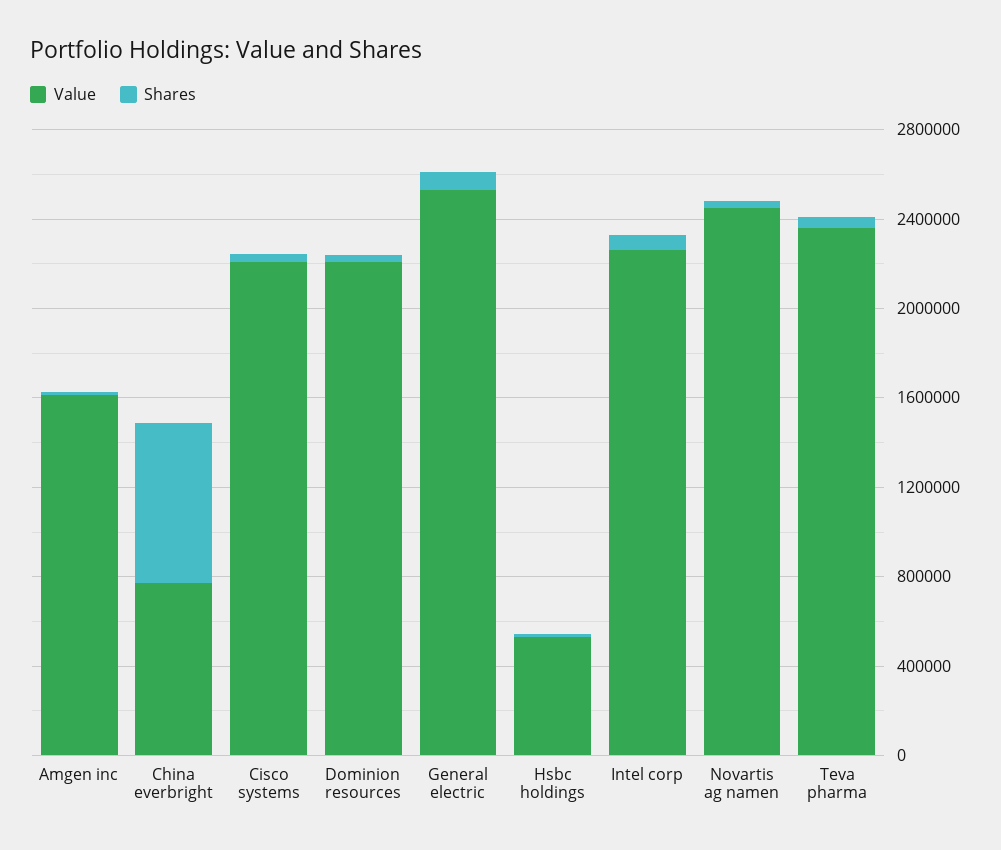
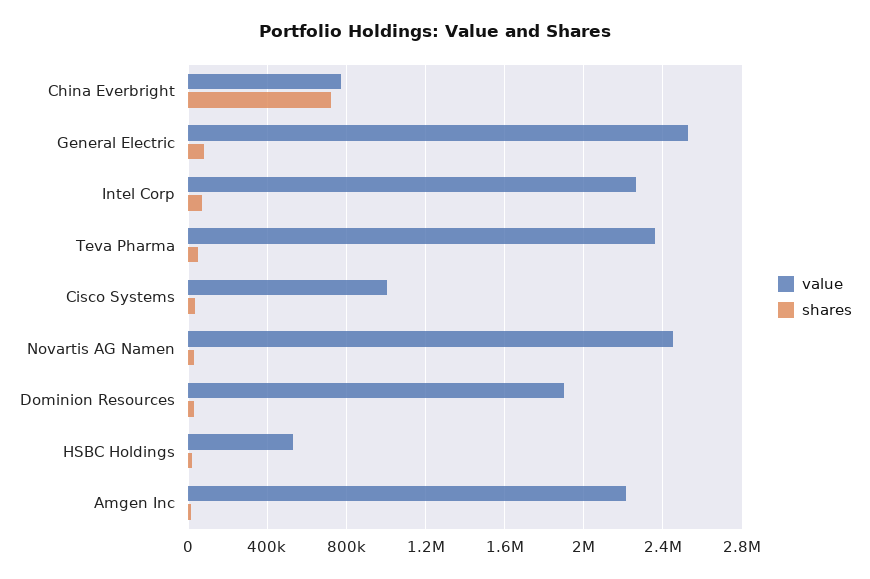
Value, Amgen inc: 1600000 -> 2200000
Value, Cisco systems: 2200000 -> 1000000
Value, Dominion resources: 2200000 -> 1900000

